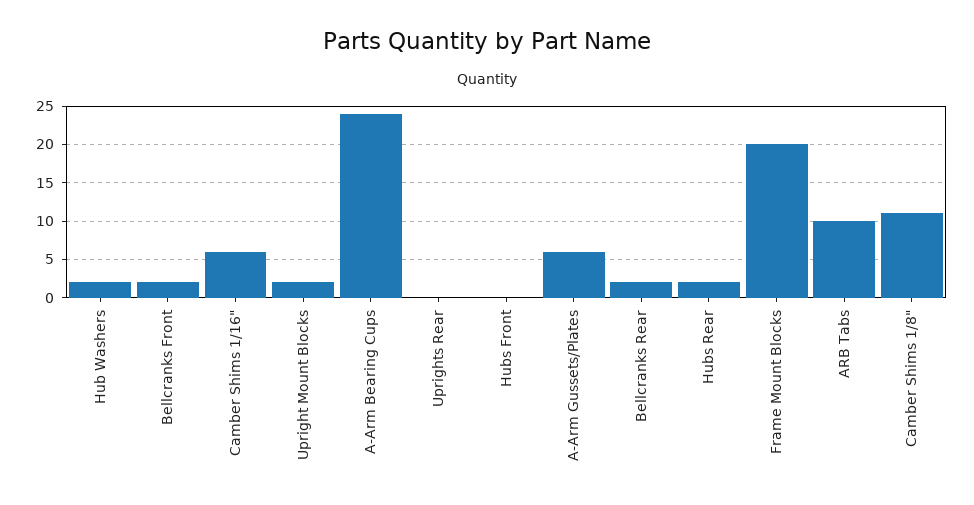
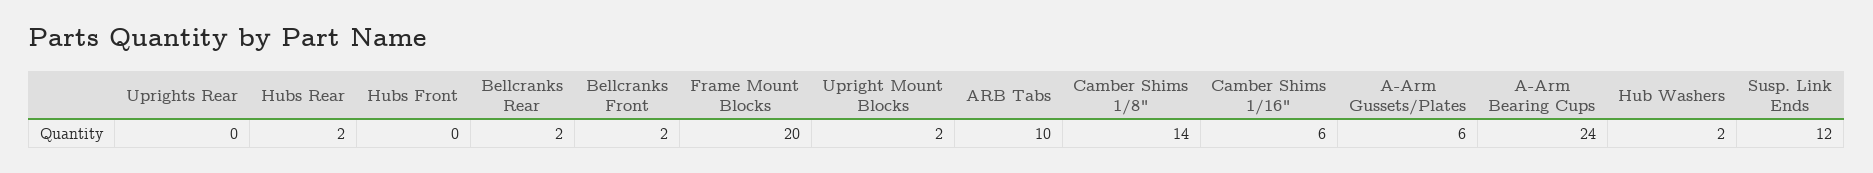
Camber Shims 1/8": 11 -> 14
Susp. Link Ends: none -> 12

